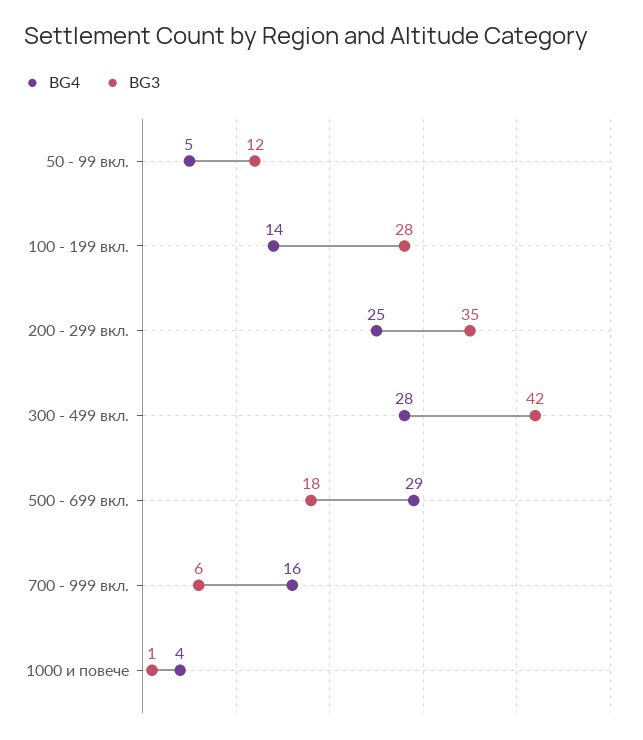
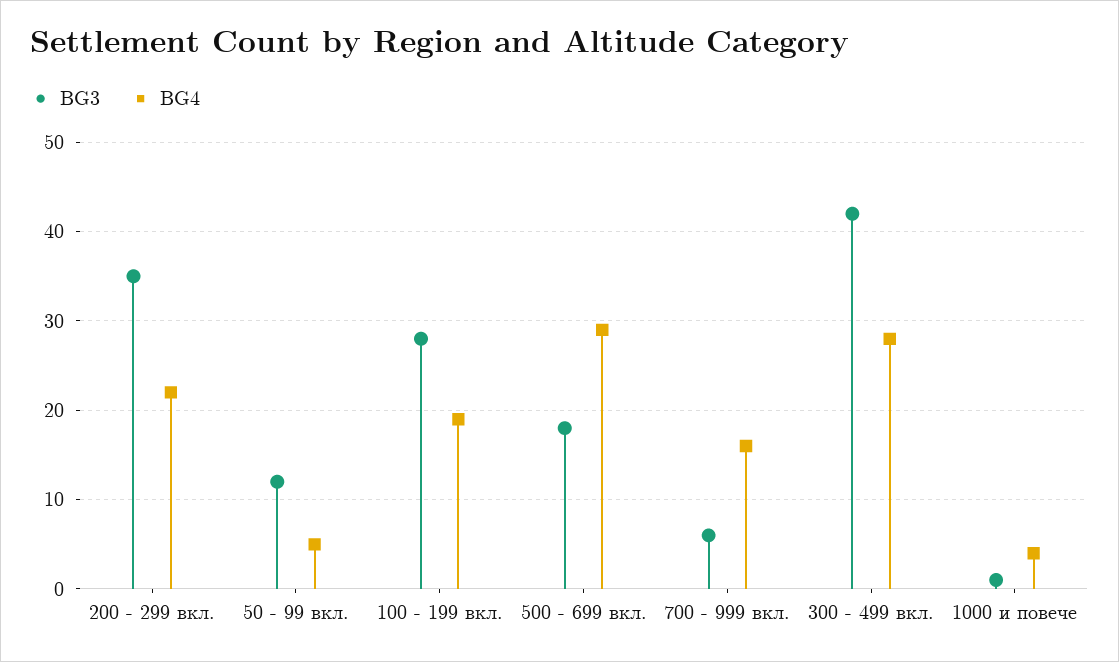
BG4, 100 - 199 вкл.: 14 -> 19
BG4, 200 - 299 вкл.: 25 -> 22

